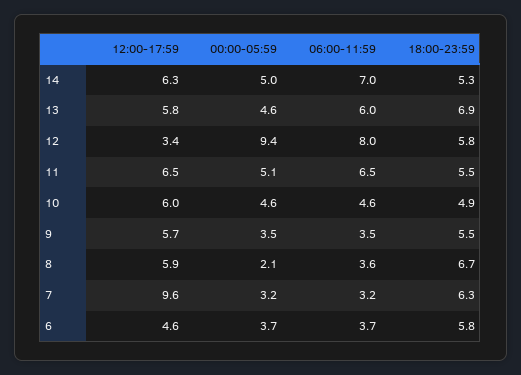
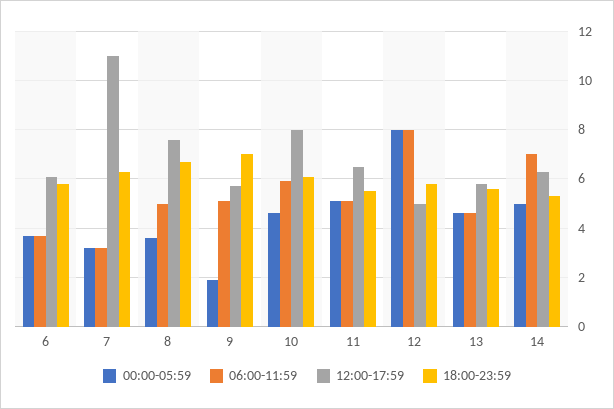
06:00-11:59, 13: 6 -> 4.5
18:00-23:59, 13: 6.9 -> 5.5
12:00-17:59, 12: 3.4 -> 5
00:00-05:59, 12: 9.4 -> 8
06:00-11:59, 11: 6.5 -> 5
12:00-17:59, 10: 6 -> 8
06:00-11:59, 10: 4.6 -> 6
18:00-23:59, 10: 4.9 -> 6
00:00-05:59, 9: 3.5 -> 2
06:00-11:59, 9: 3.5 -> 5
18:00-23:59, 9: 5.5 -> 7
12:00-17:59, 8: 5.9 -> 7.5
00:00-05:59, 8: 2.1 -> 3.5
06:00-11:59, 8: 3.6 -> 5
12:00-17:59, 7: 9.6 -> 11
12:00-17:59, 6: 4.6 -> 6

